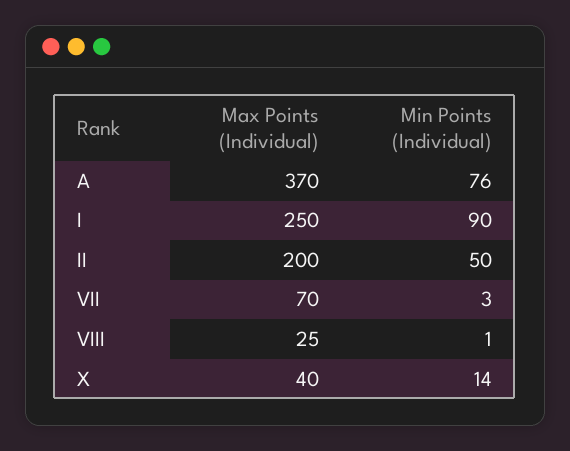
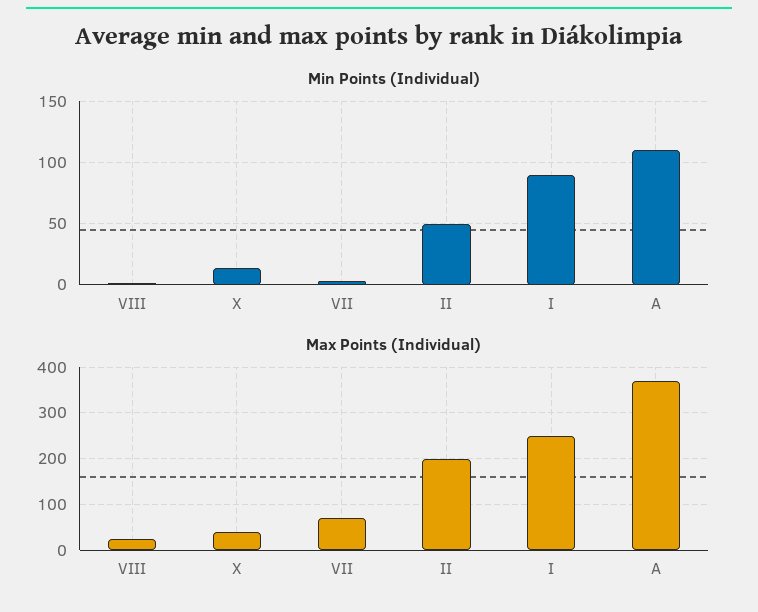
Min Points (Individual), A: 76 -> 110

